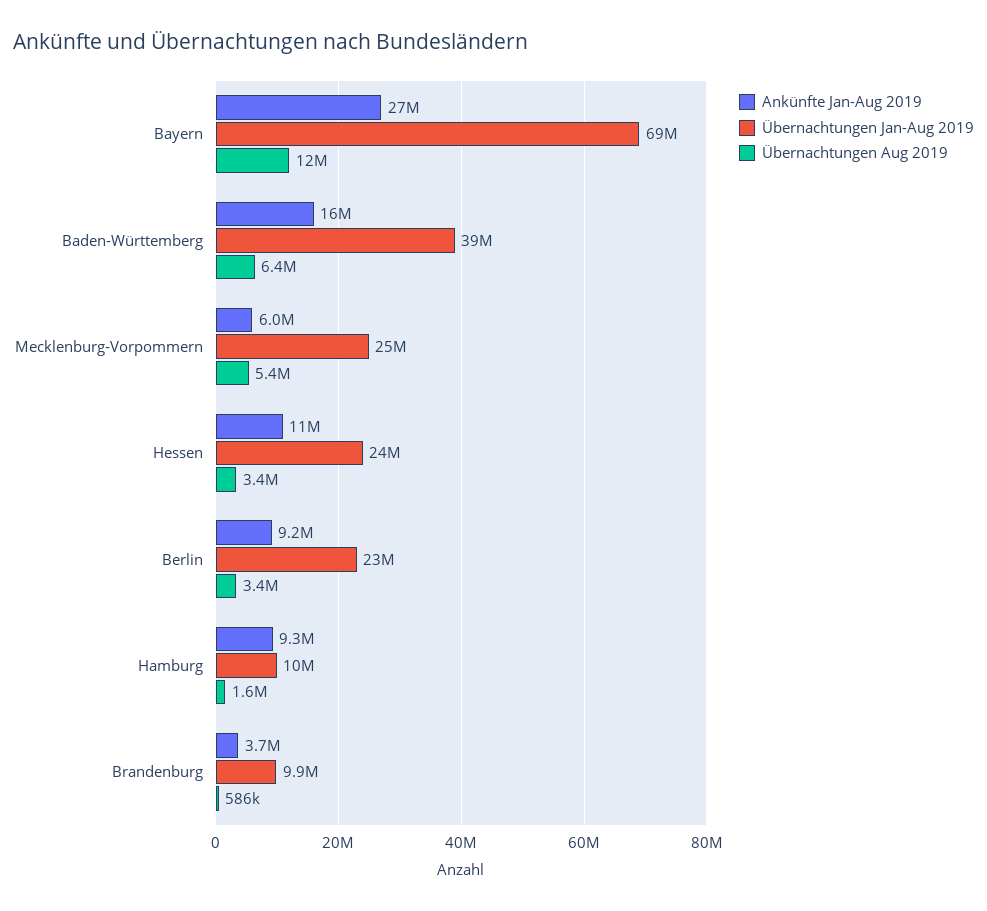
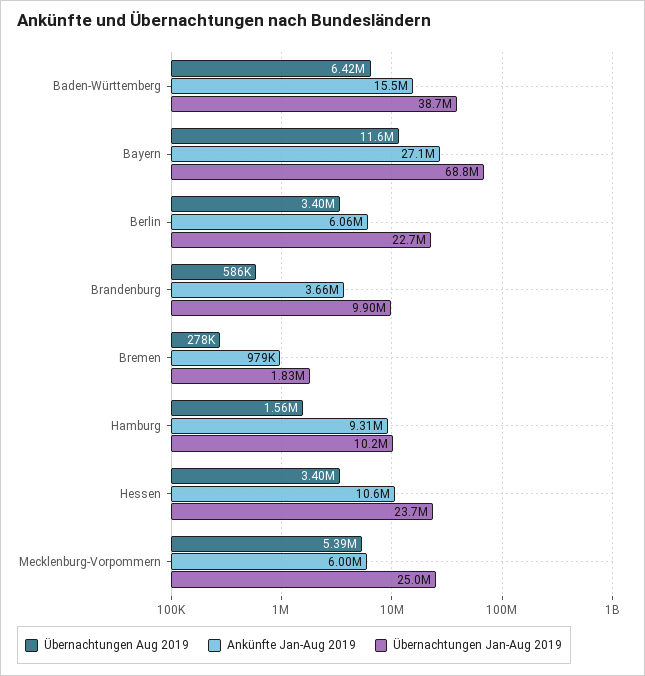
Ankünfte Jan-Aug 2019, Berlin: 9200000 -> 6060000
Übernachtungen Aug 2019, Bremen: none -> 278000
Ankünfte Jan-Aug 2019, Bremen: none -> 979000
Übernachtungen Jan-Aug 2019, Bremen: none -> 1830000

